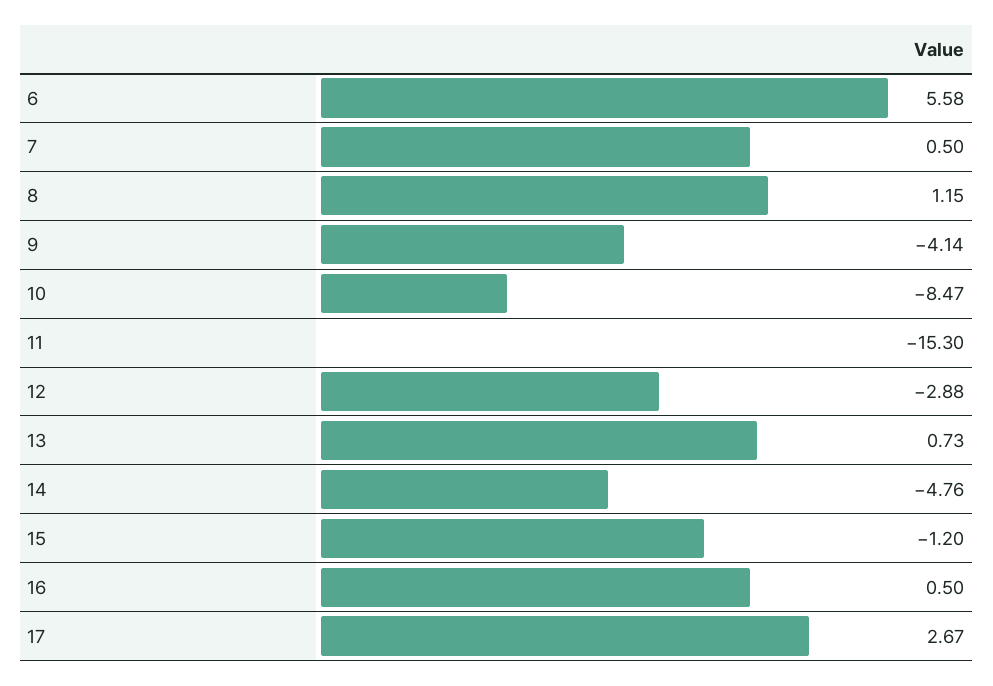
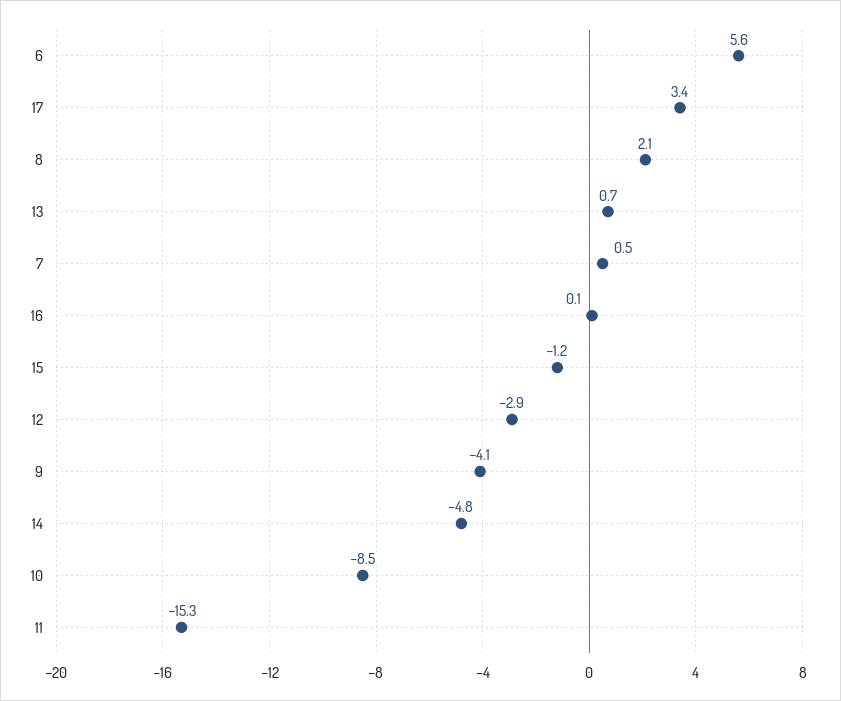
8: 1.15 -> 2.1
16: 0.5 -> 0.1
17: 2.67 -> 3.4

